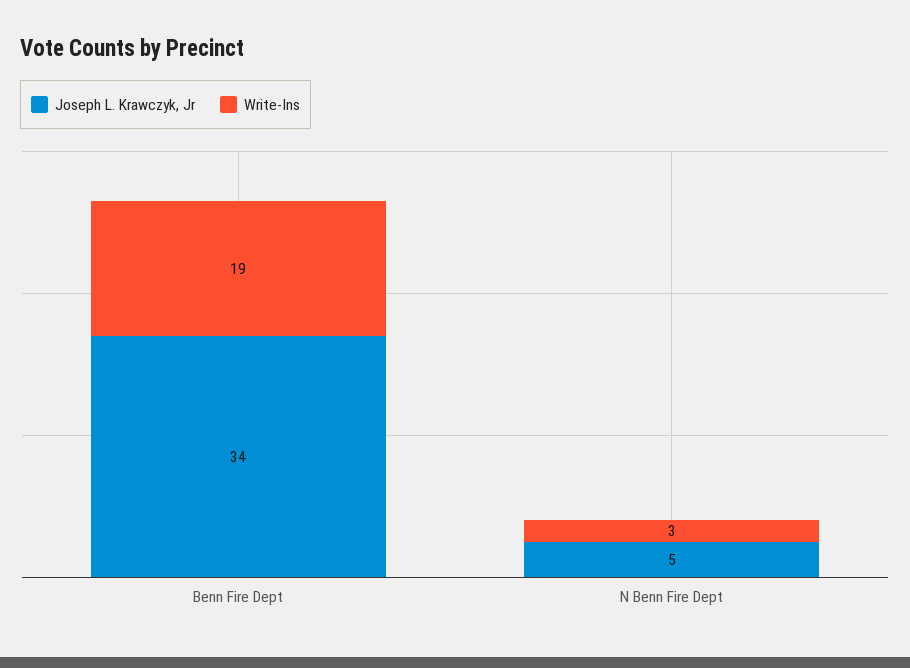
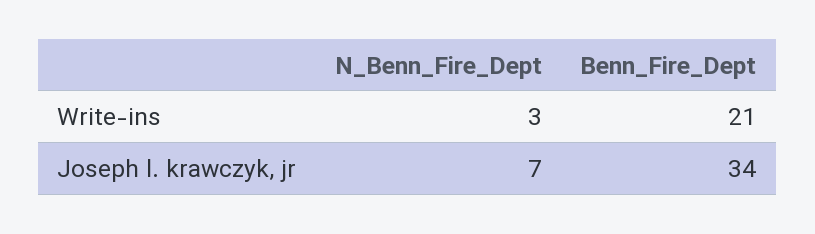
Write-Ins, Benn Fire Dept: 19 -> 21
Joseph L. Krawczyk, Jr, N Benn Fire Dept: 5 -> 7

